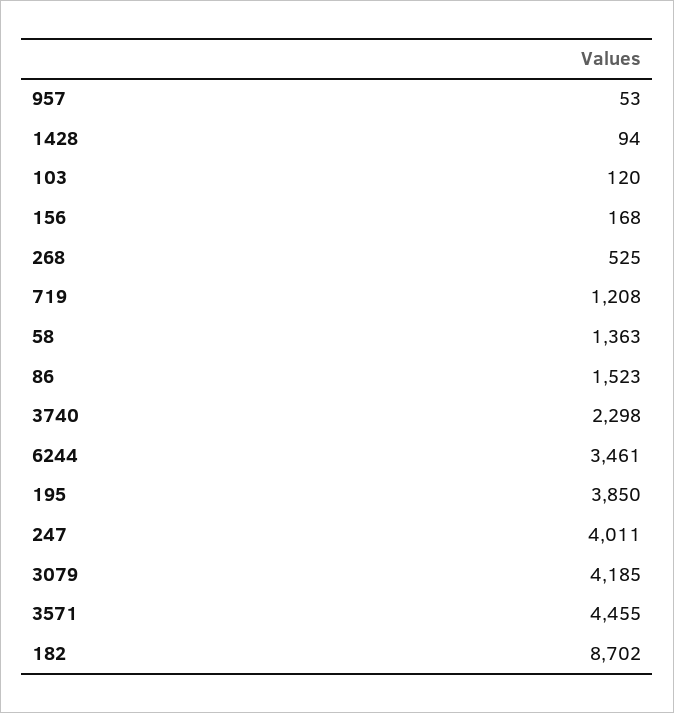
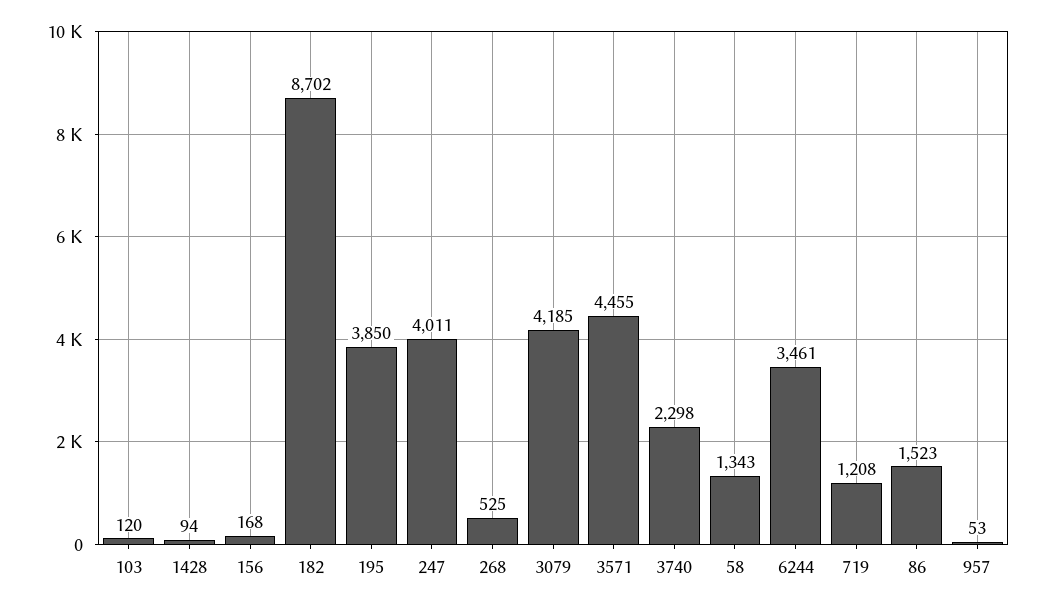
58: 1363 -> 1343

